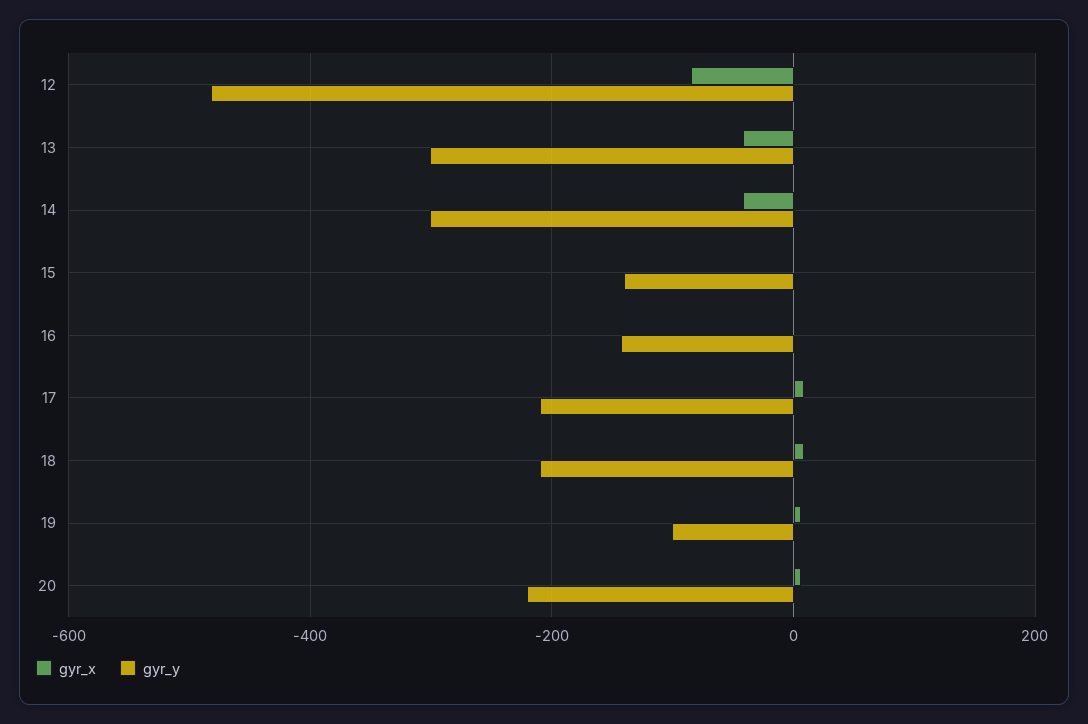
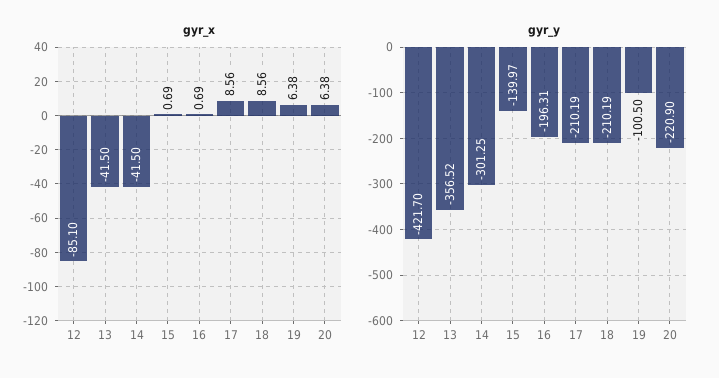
gyr_y, 12: -480 -> -421.7
gyr_y, 13: -300 -> -356.52
gyr_y, 16: -140 -> -196.31

